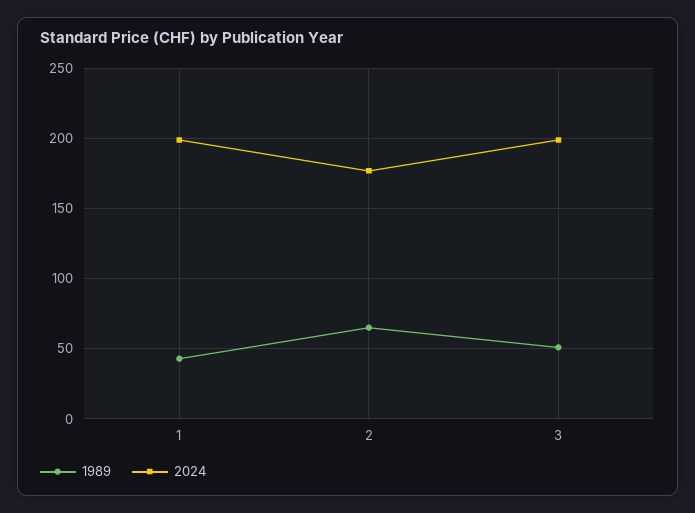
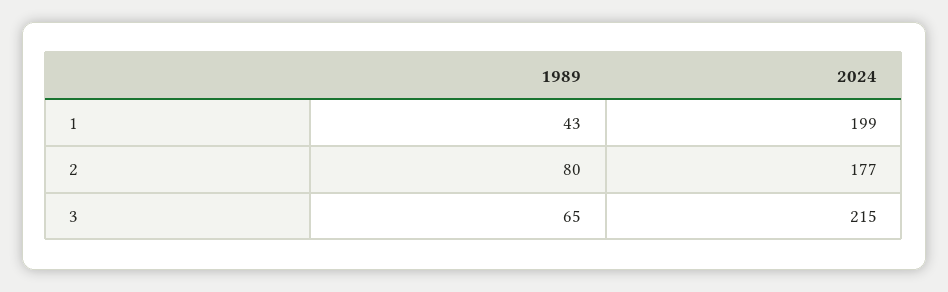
1989, 2: 65 -> 80
1989, 3: 50 -> 65
2024, 3: 200 -> 215

